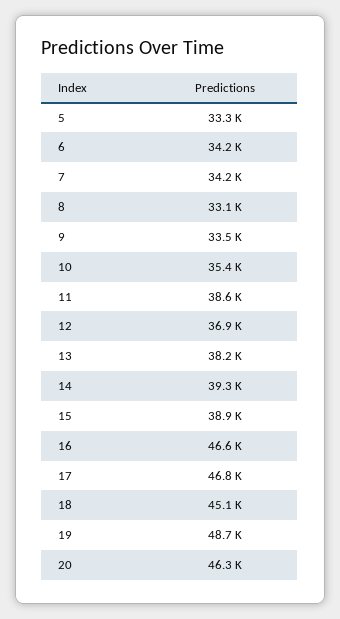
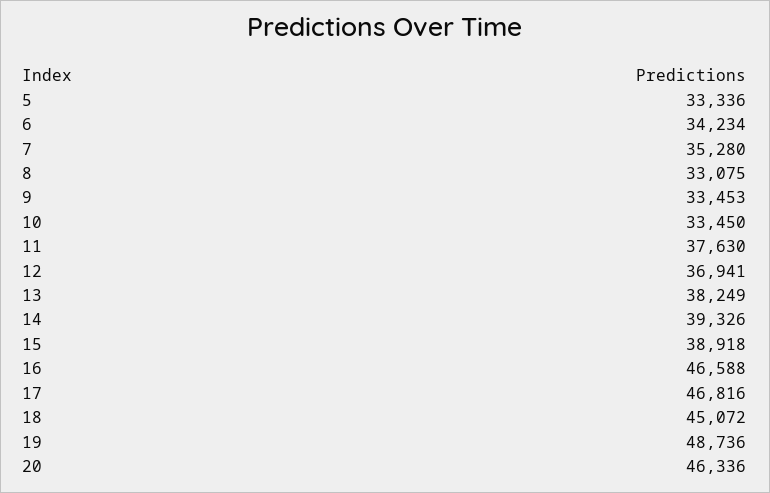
7: 34200 -> 35280
10: 35400 -> 33450
11: 38600 -> 37630

